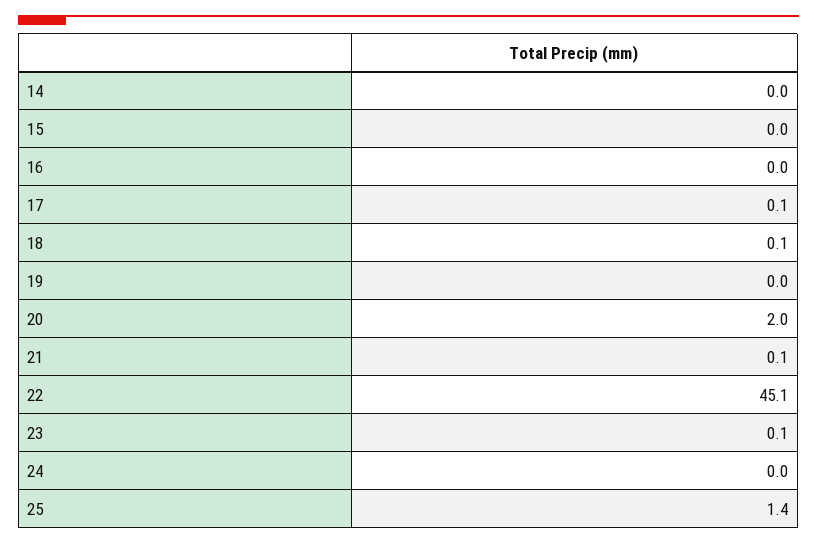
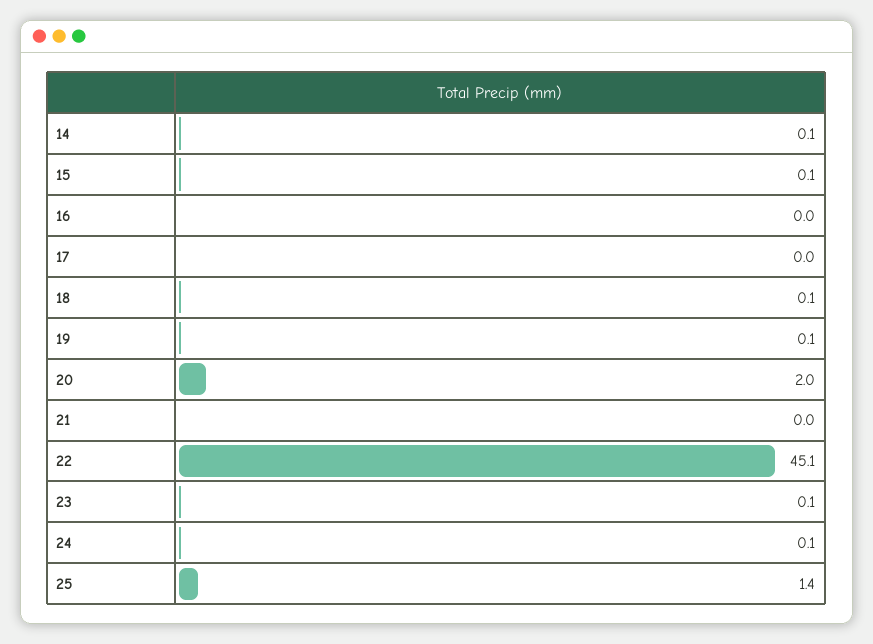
14: 0 -> 0.1
15: 0 -> 0.1
17: 0.1 -> 0
19: 0 -> 0.1
21: 0.1 -> 0
24: 0 -> 0.1

